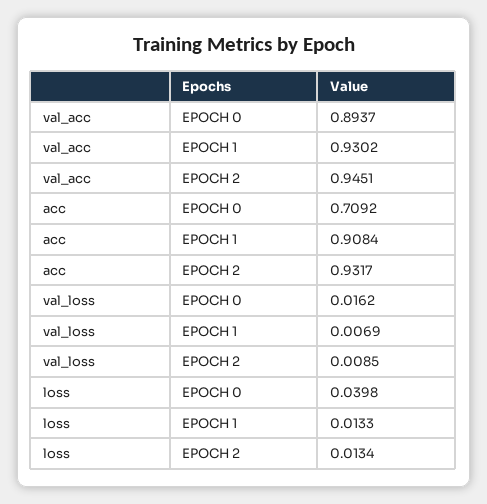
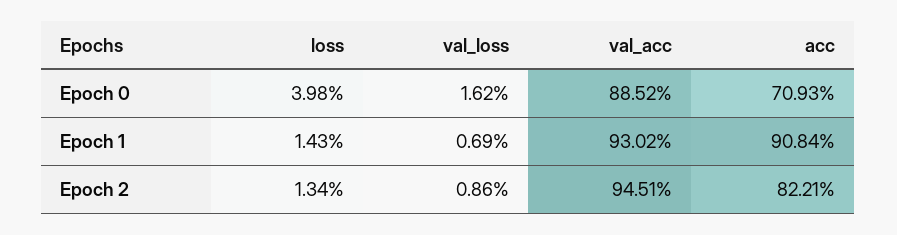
val_acc, EPOCH 0: 0.8937 -> 0.8852
acc, EPOCH 0: 0.7092 -> 0.7093
acc, EPOCH 2: 0.9317 -> 0.8221
val_loss, EPOCH 2: 0.0085 -> 0.0086
loss, EPOCH 1: 0.0133 -> 0.0143

